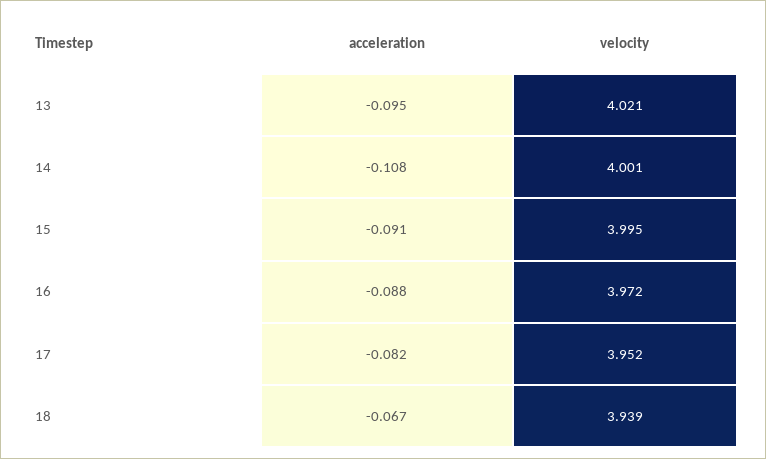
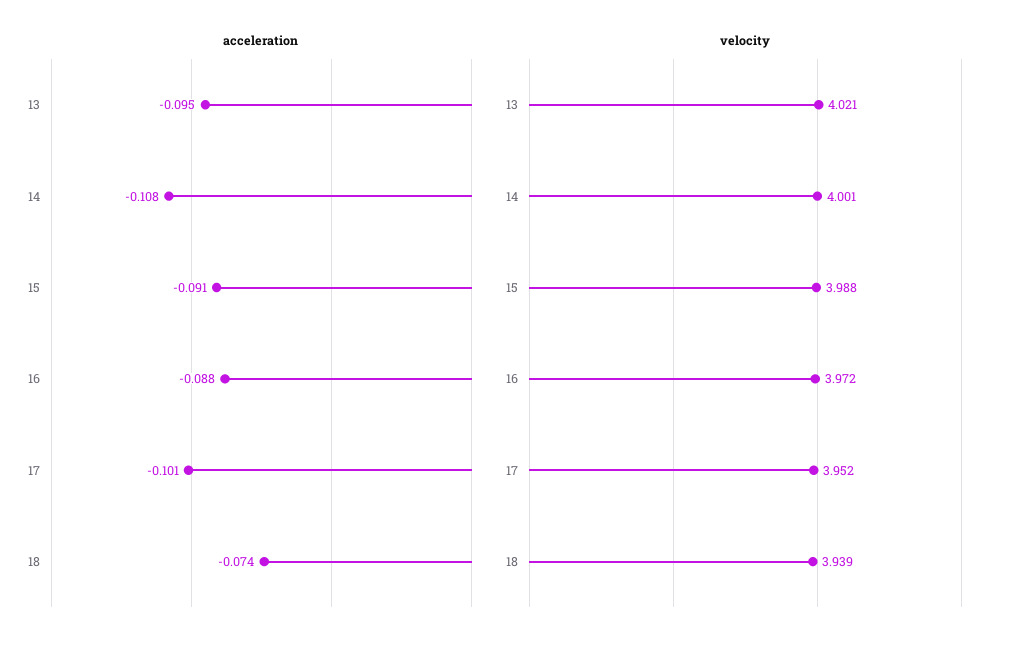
velocity, 15: 3.995 -> 3.988
acceleration, 17: -0.082 -> -0.101
acceleration, 18: -0.067 -> -0.074

